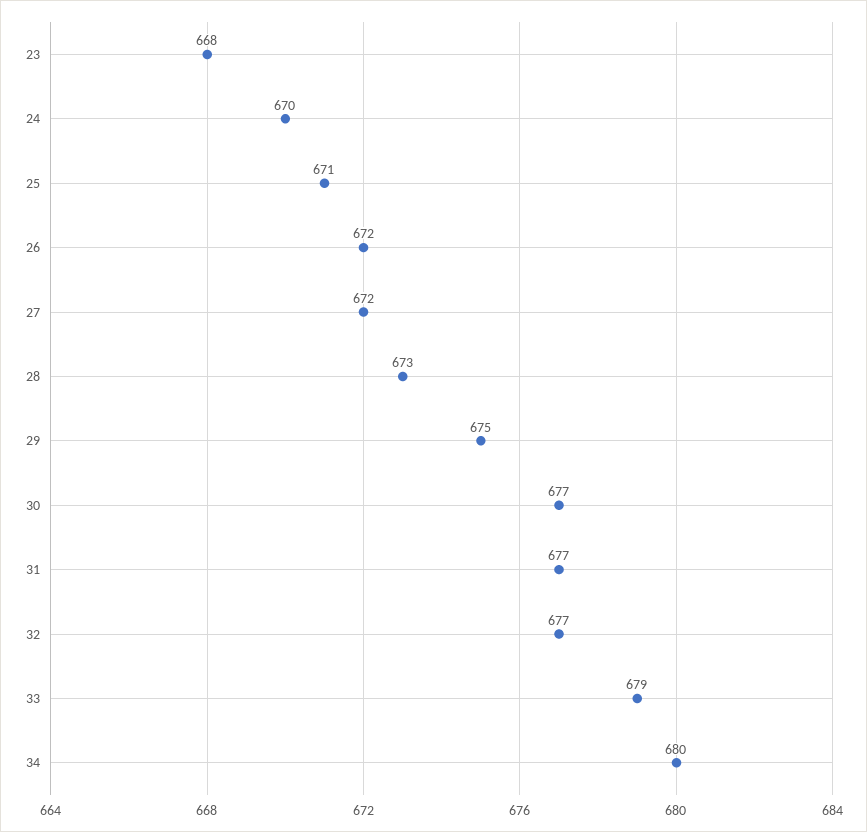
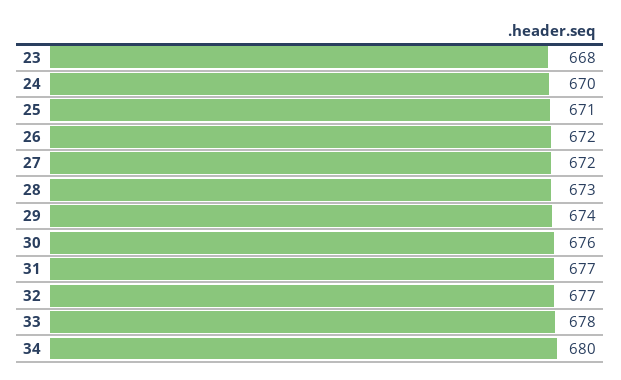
29: 675 -> 674
30: 677 -> 676
33: 679 -> 678

